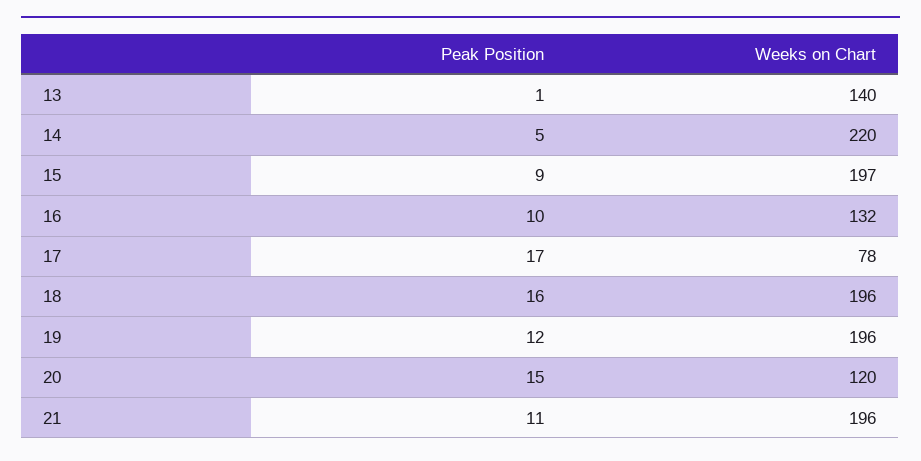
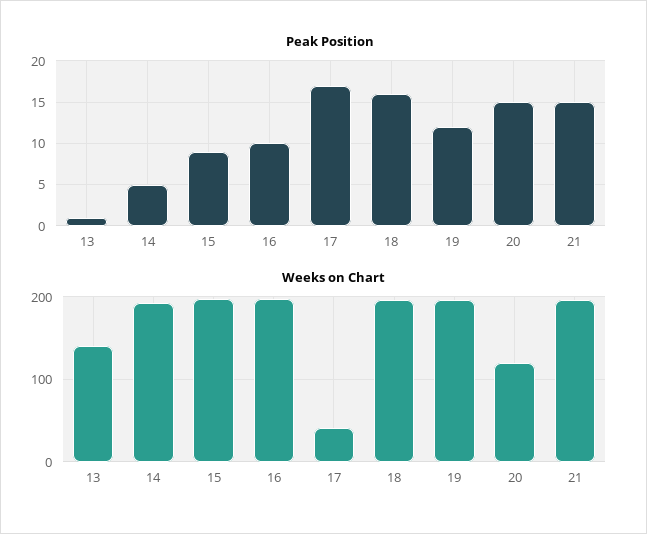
Weeks on Chart, 14: 220 -> 190
Weeks on Chart, 16: 132 -> 200
Weeks on Chart, 17: 78 -> 40
Peak Position, 21: 11 -> 15

